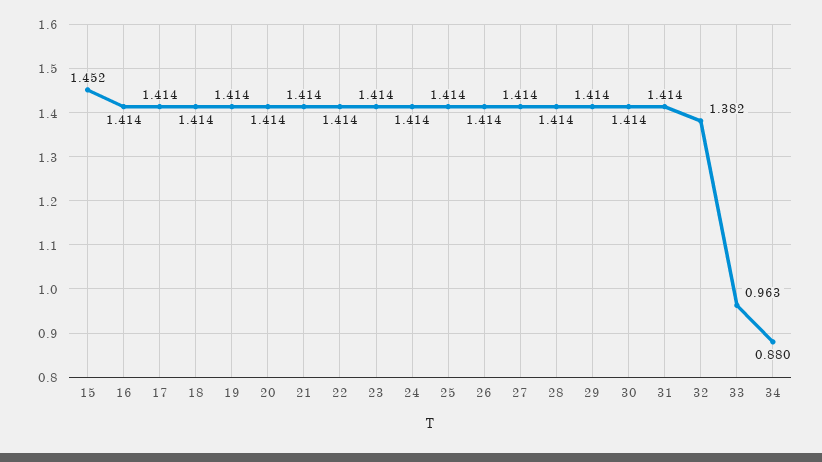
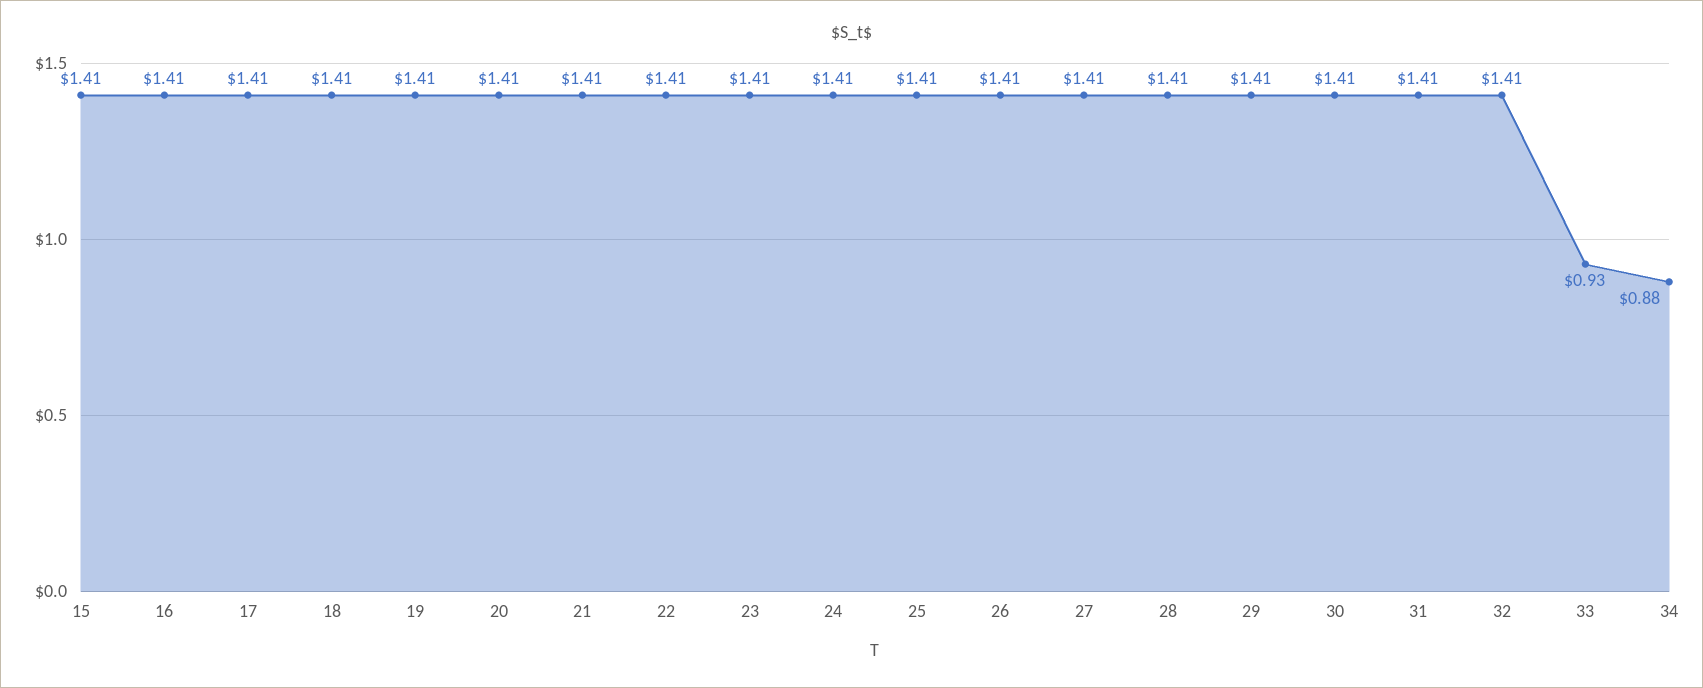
15: 1.452 -> 1.41
32: 1.382 -> 1.41
33: 0.963 -> 0.93

